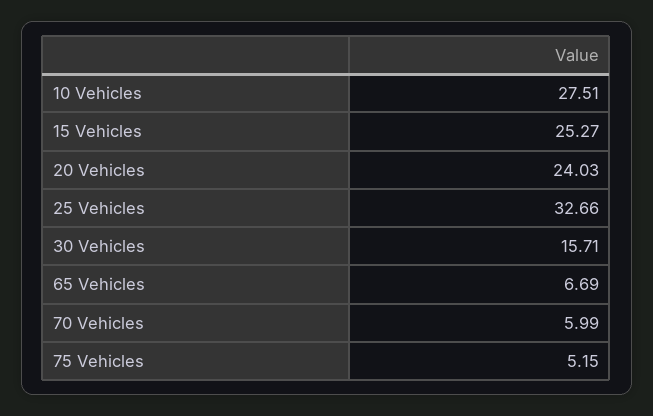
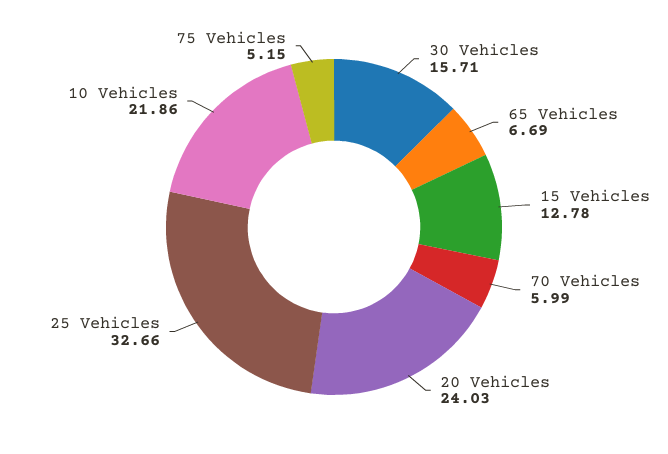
10 Vehicles: 27.51 -> 21.86
15 Vehicles: 25.27 -> 12.78

